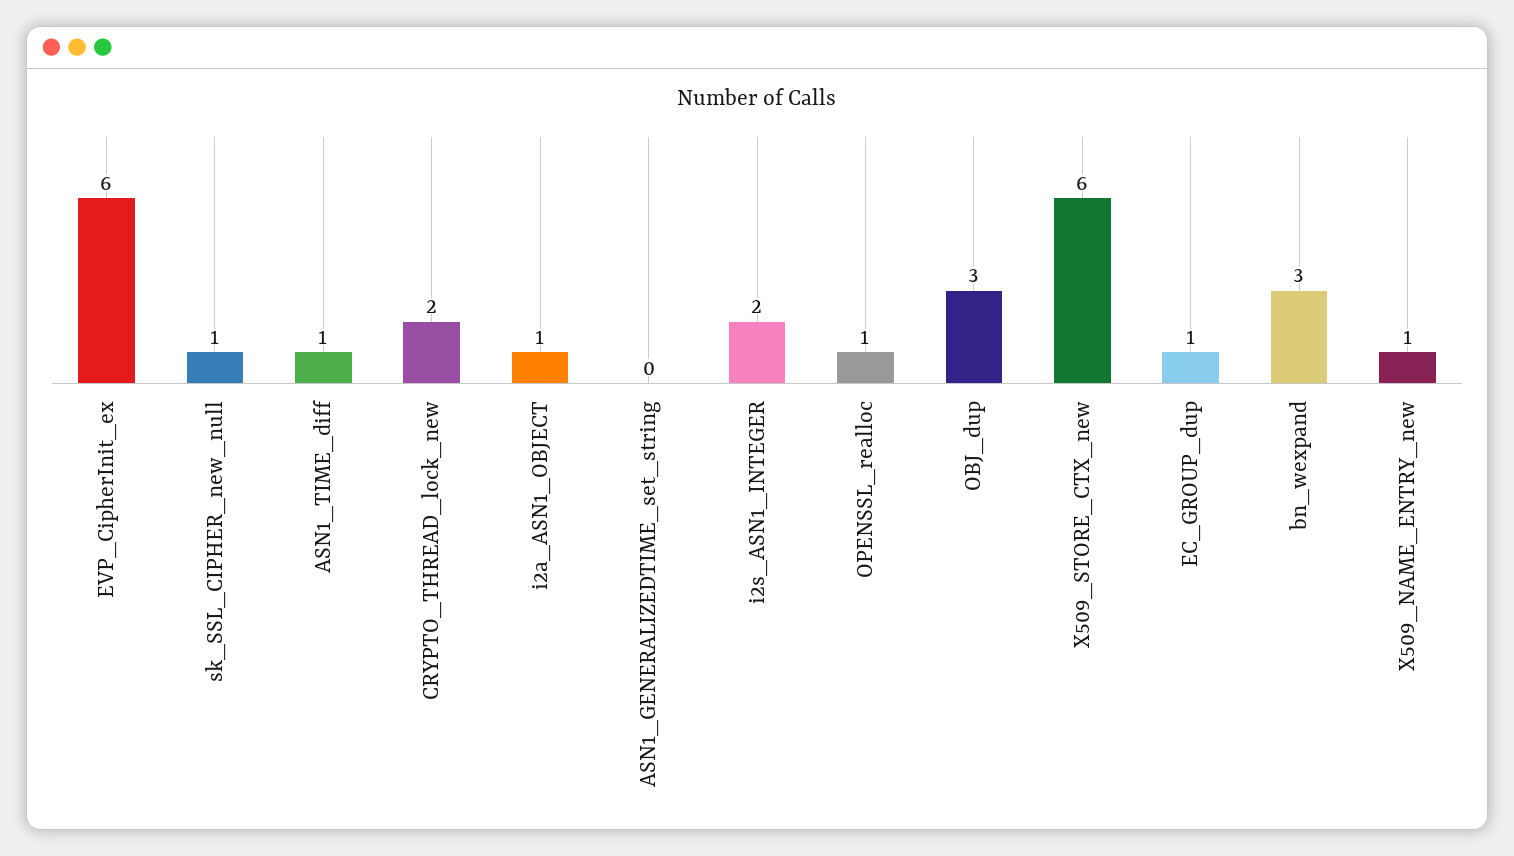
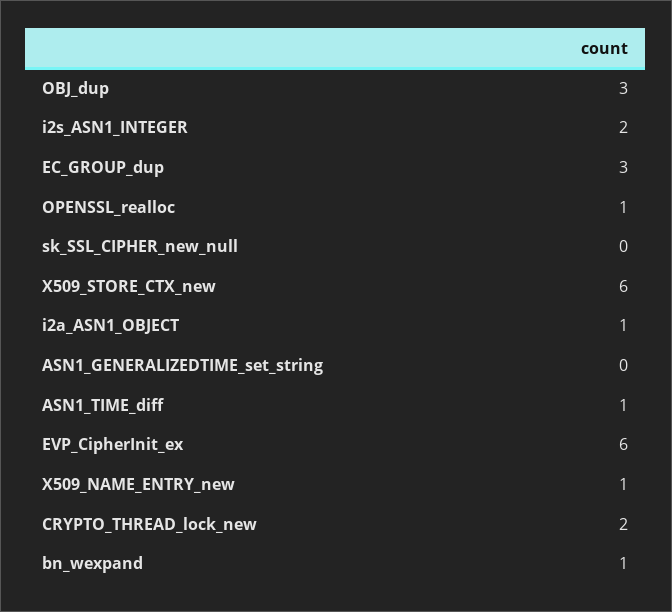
sk_SSL_CIPHER_new_null: 1 -> 0
EC_GROUP_dup: 1 -> 3
bn_wexpand: 3 -> 1

